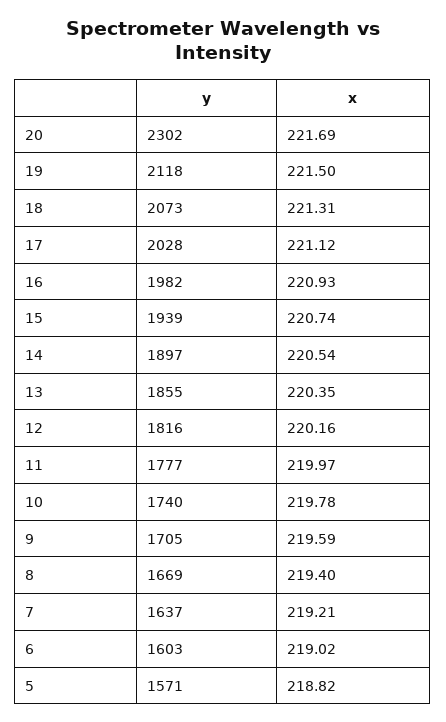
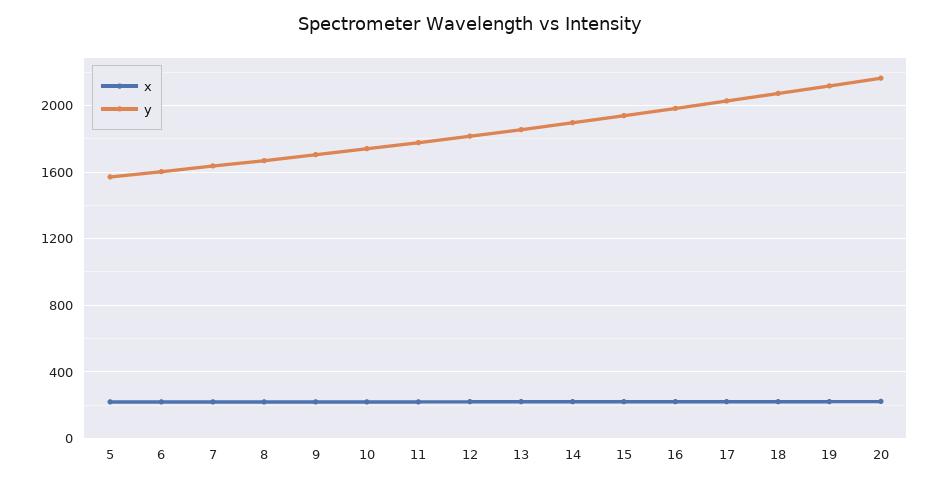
y, 20: 2302 -> 2150

